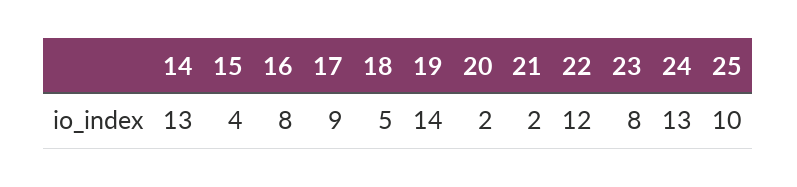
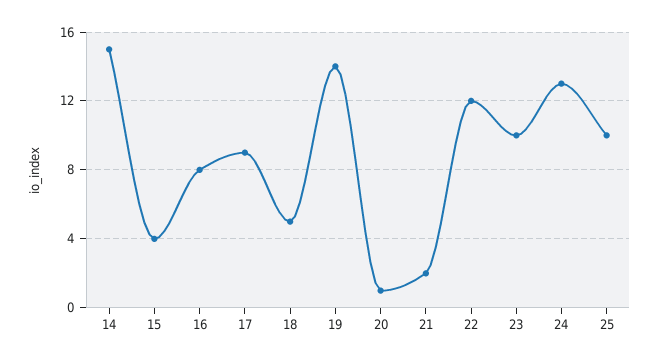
14: 13 -> 15
20: 2 -> 1
23: 8 -> 10

